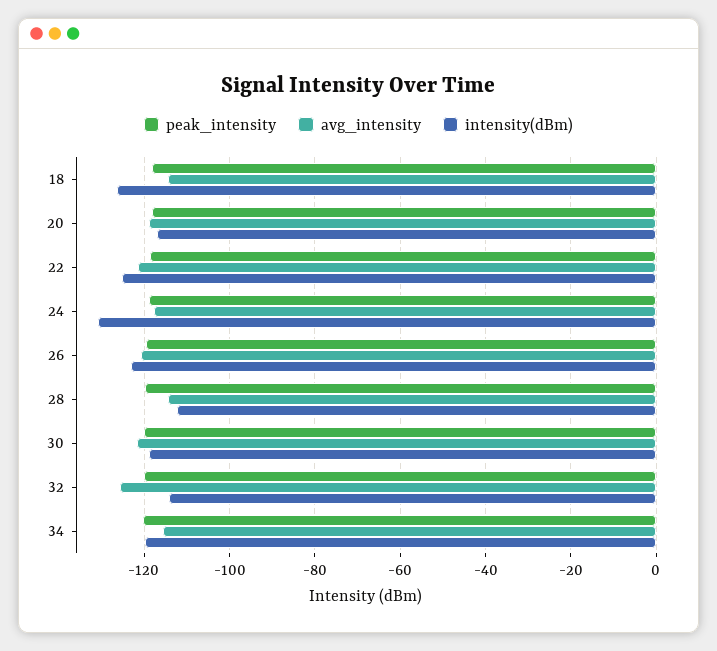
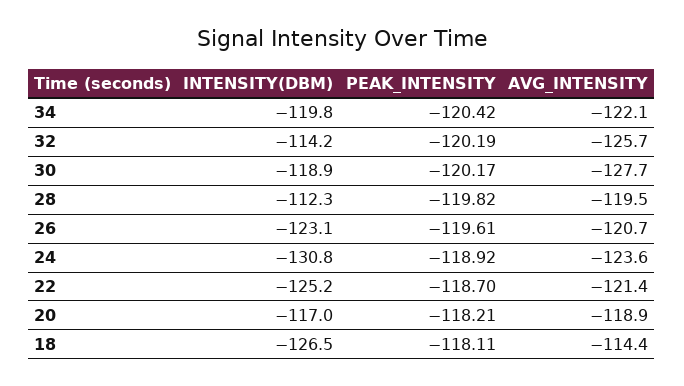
avg_intensity, 24: -118 -> -123.6
avg_intensity, 28: -114 -> -119.5
avg_intensity, 30: -122 -> -127.7
avg_intensity, 34: -116 -> -122.1

